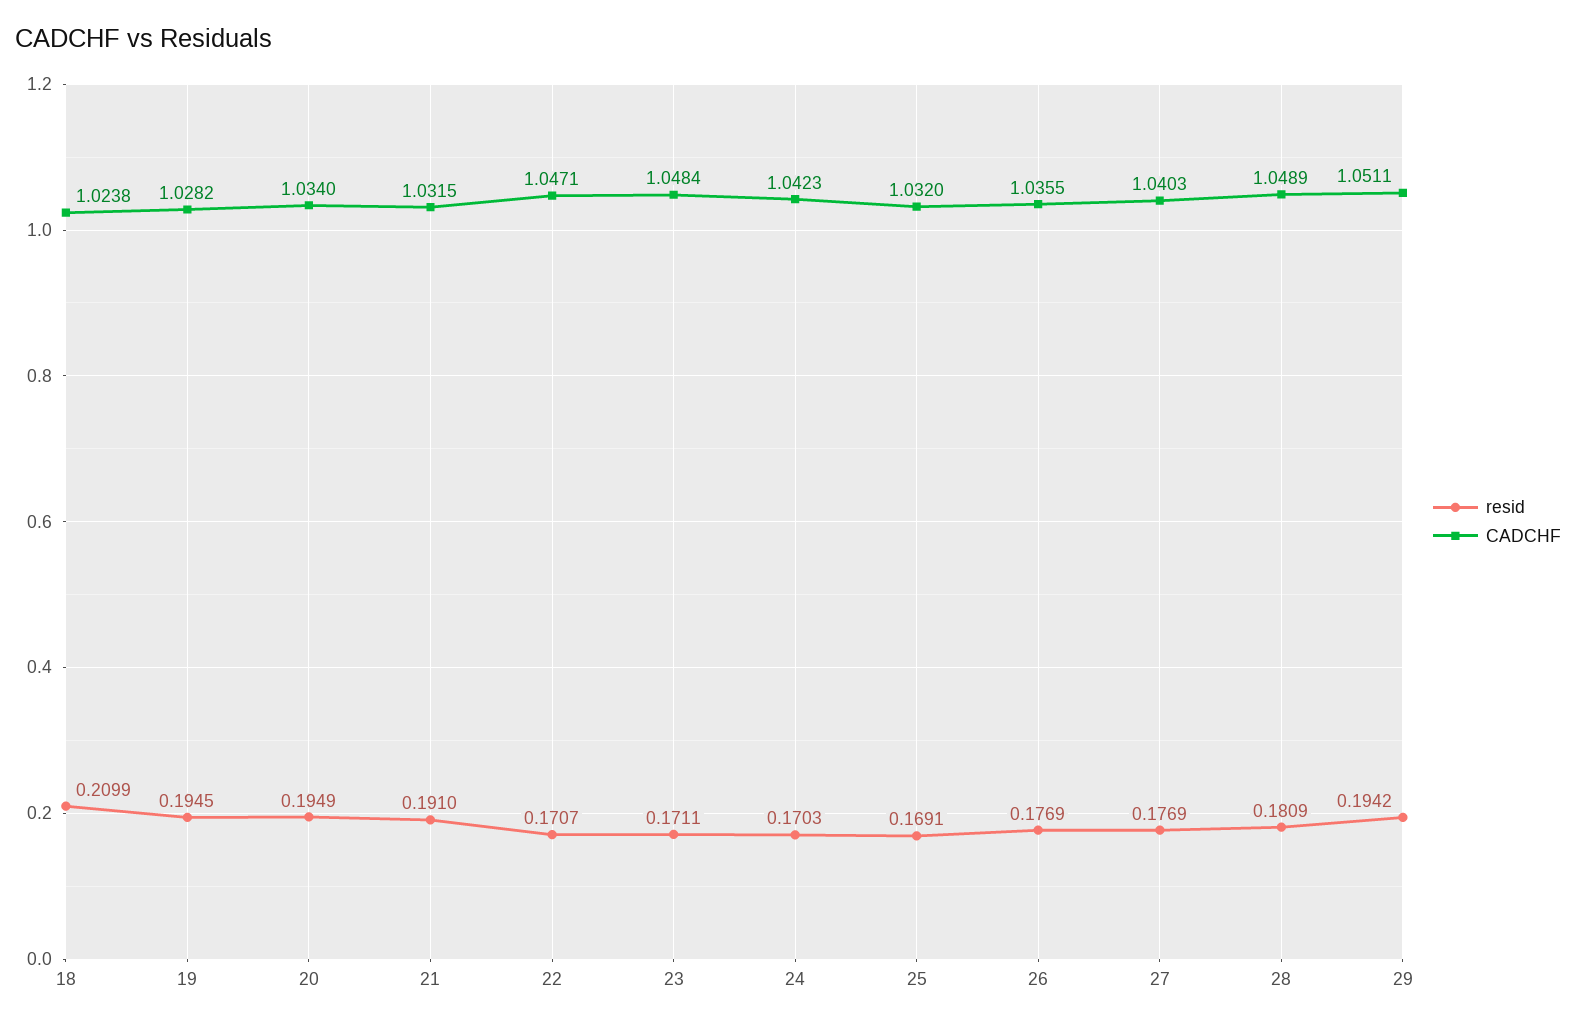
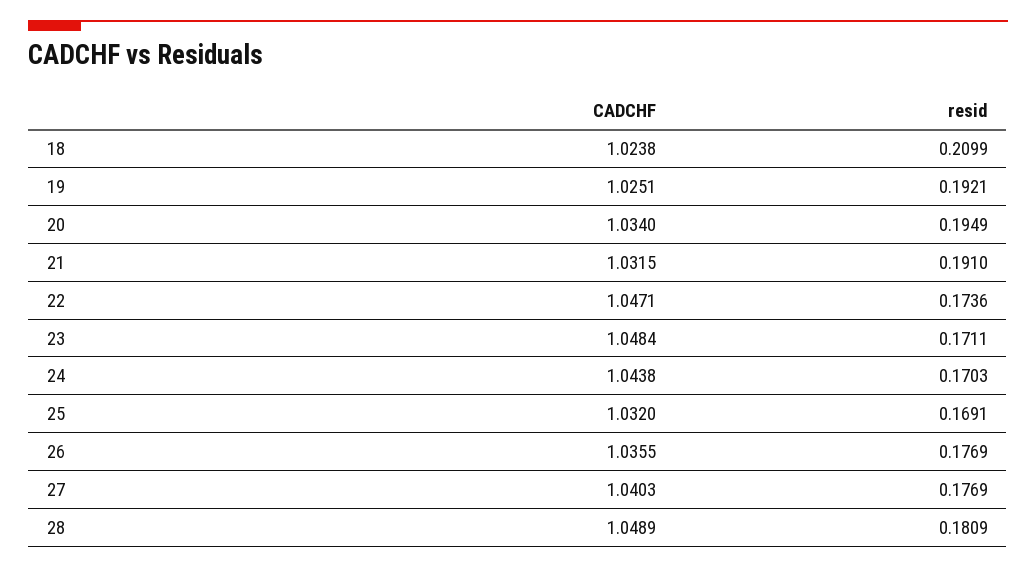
resid, 19: 0.1945 -> 0.1921
CADCHF, 19: 1.0282 -> 1.0251
resid, 22: 0.1707 -> 0.1736
CADCHF, 24: 1.0423 -> 1.0438
resid, 29: 0.1942 -> none
CADCHF, 29: 1.0511 -> none

